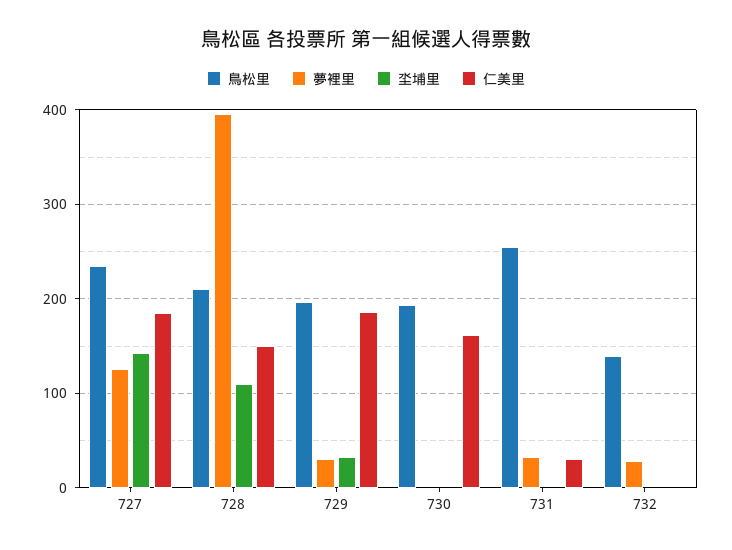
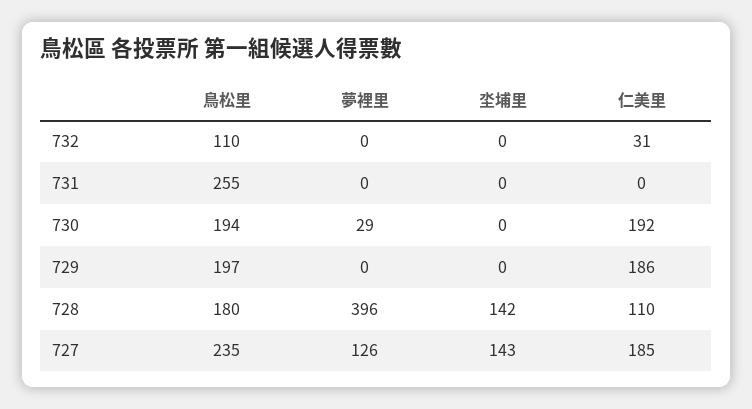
鳥松里, 728: 210 -> 180
坔埔里, 728: 110 -> 142
仁美里, 728: 150 -> 110
夢裡里, 729: 30 -> 0
坔埔里, 729: 30 -> 0
夢裡里, 730: 0 -> 29
仁美里, 730: 160 -> 192
夢裡里, 731: 30 -> 0
仁美里, 731: 30 -> 0
鳥松里, 732: 140 -> 110
夢裡里, 732: 30 -> 0
仁美里, 732: 0 -> 31

